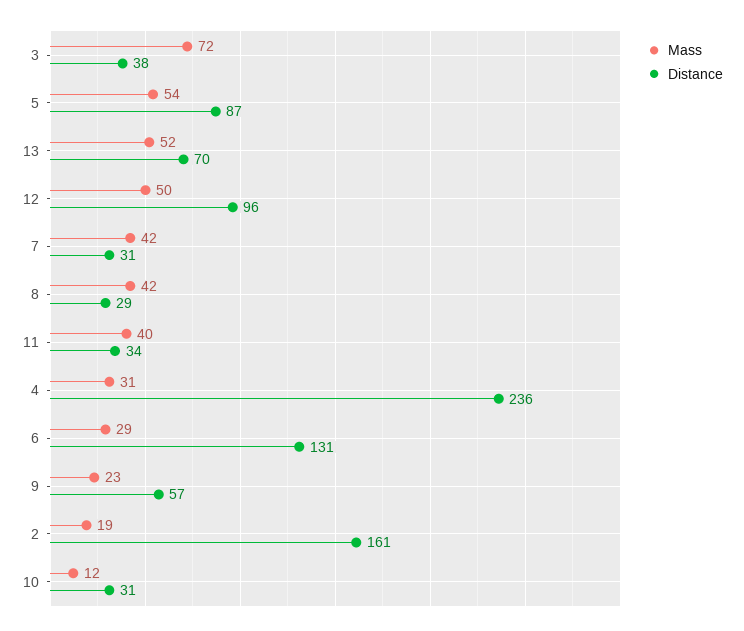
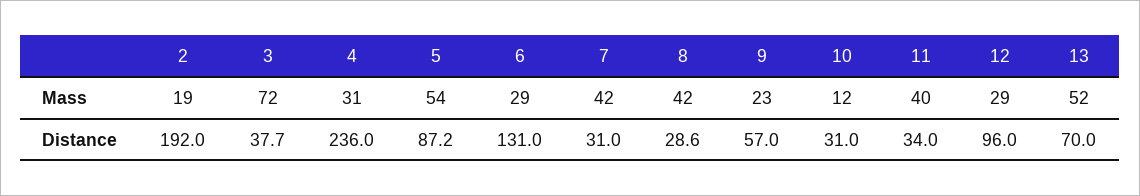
Mass, 12: 50 -> 29
Distance, 2: 161 -> 192

